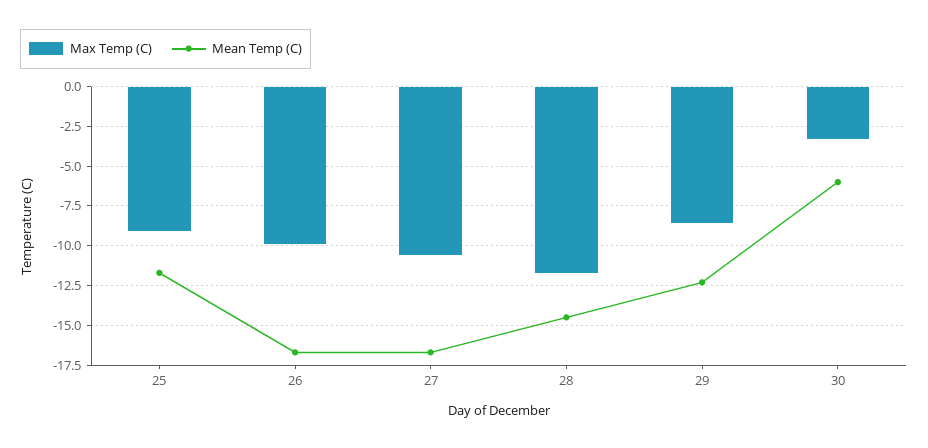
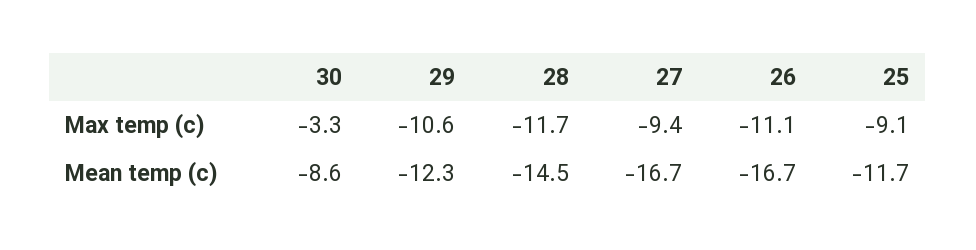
Max Temp (C), 26: -10 -> -11.1
Max Temp (C), 27: -10.5 -> -9.4
Max Temp (C), 29: -8.5 -> -10.6
Mean Temp (C), 30: -6 -> -8.6

